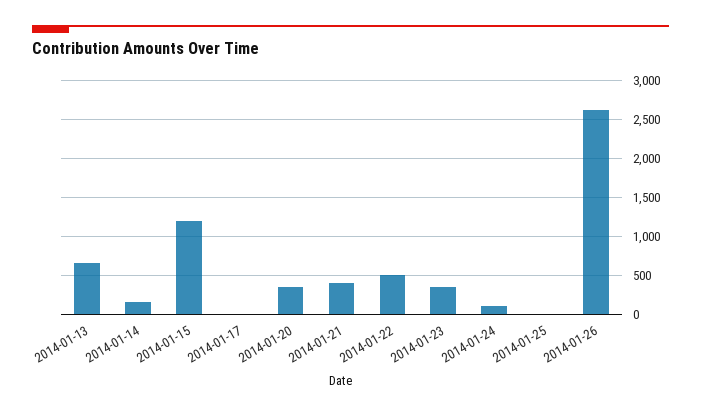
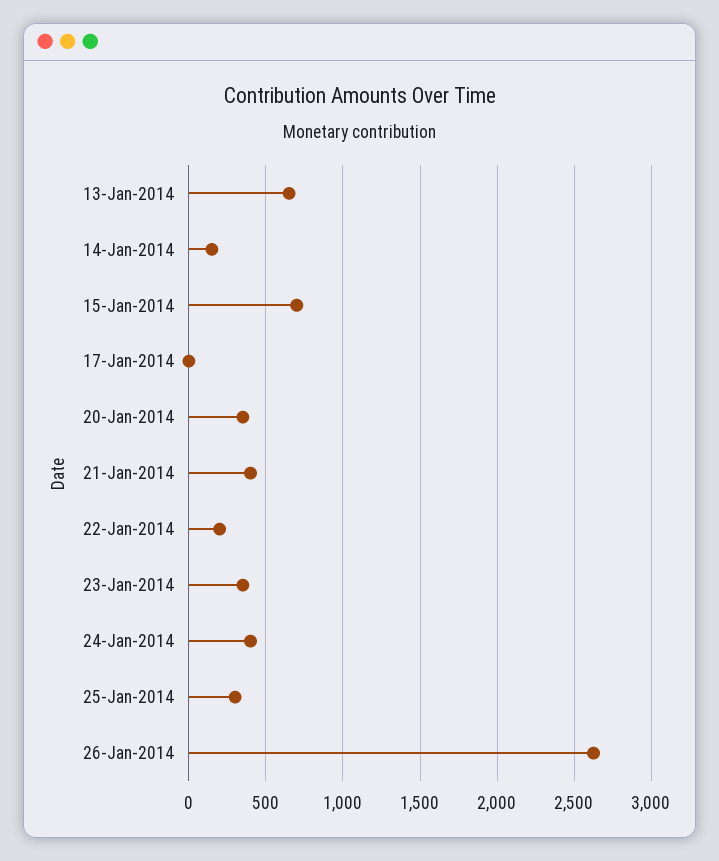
2014-01-15: 1200 -> 700
2014-01-22: 500 -> 200
2014-01-24: 100 -> 400
2014-01-25: 0 -> 300

